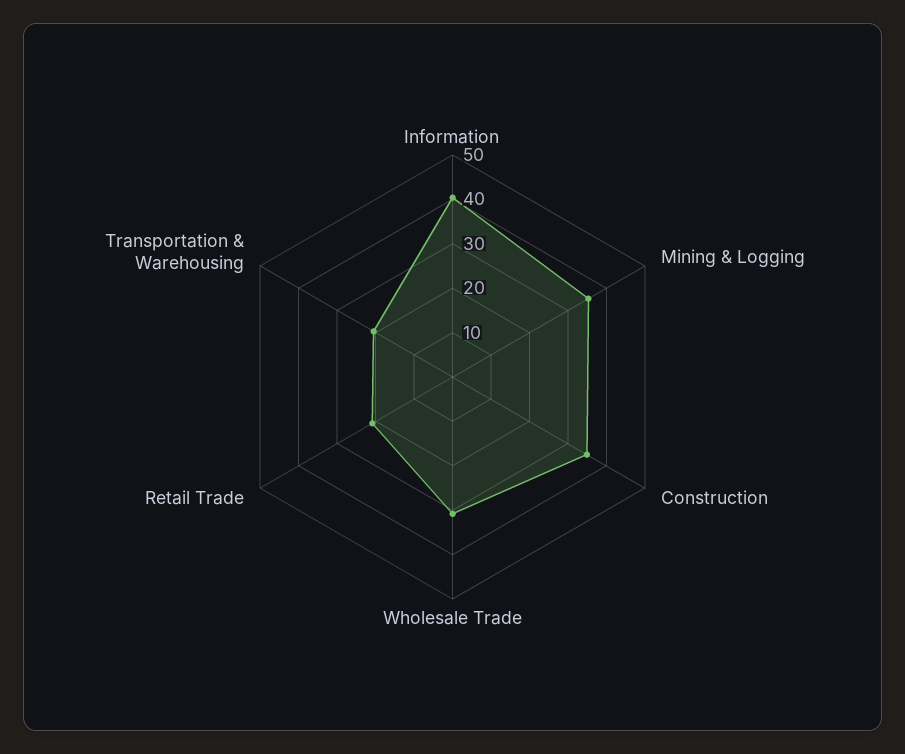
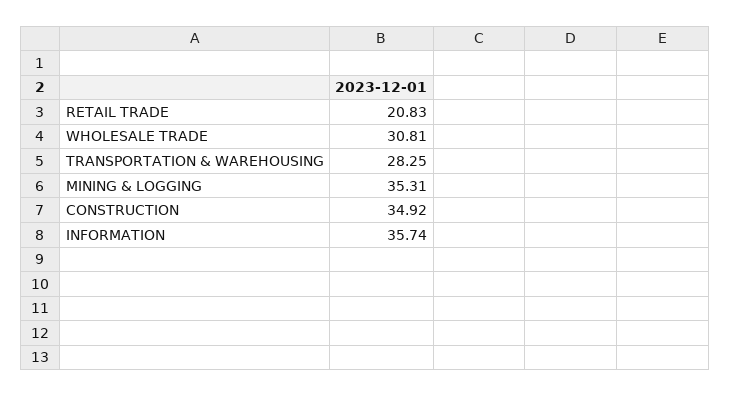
Information: 40 -> 35.74
Transportation & Warehousing: 20 -> 28.25

